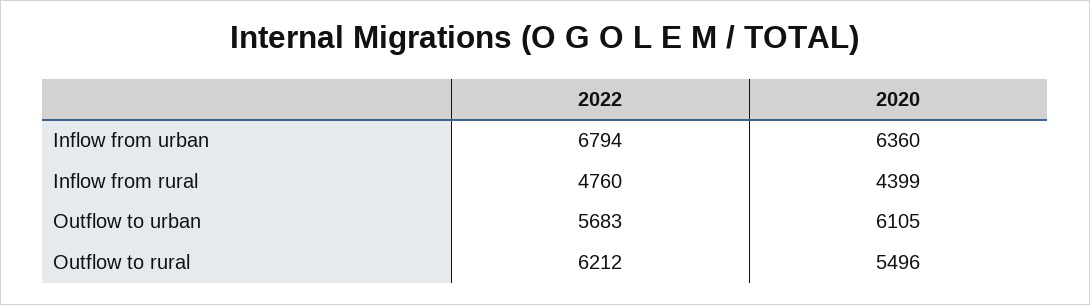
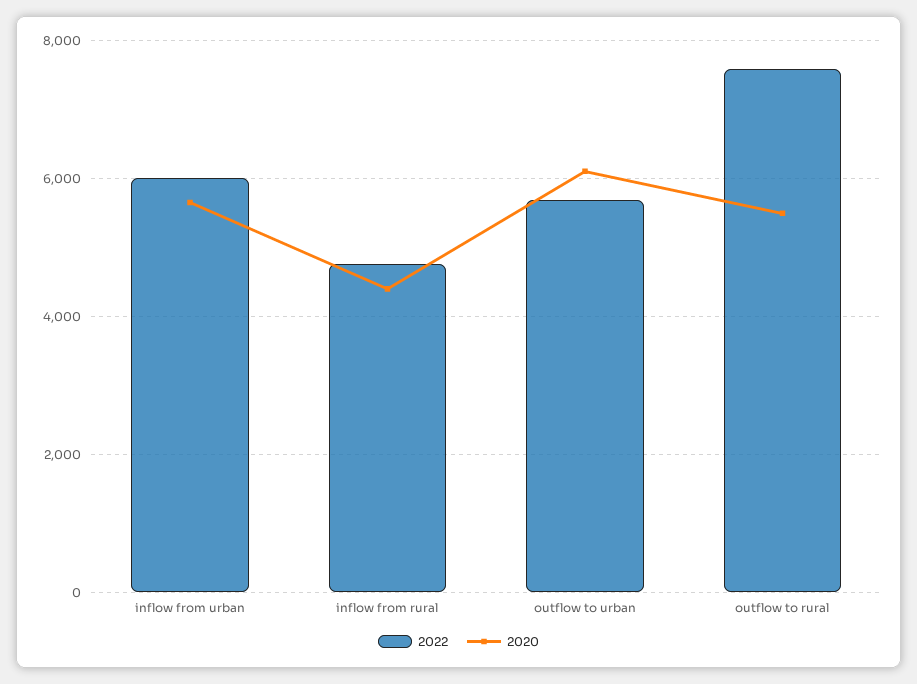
2022, Inflow from urban: 6794 -> 6000
2020, Inflow from urban: 6360 -> 5600
2022, Outflow to rural: 6212 -> 7600

